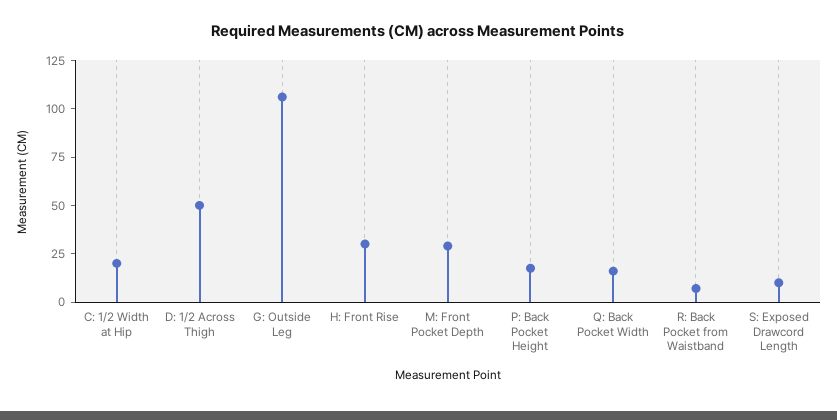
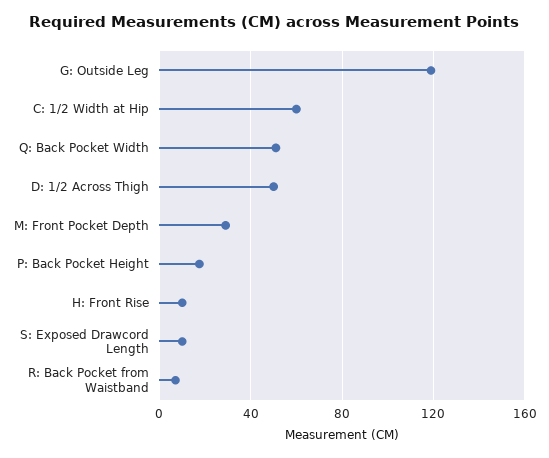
C: 1/2 Width at Hip: 20 -> 60
G: Outside Leg: 105 -> 120
H: Front Rise: 30 -> 10
Q: Back Pocket Width: 15 -> 50

